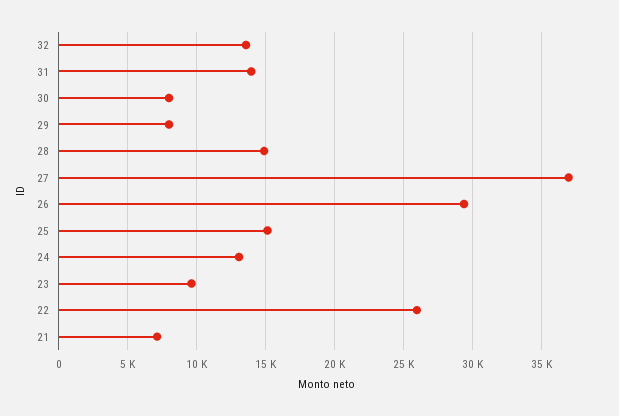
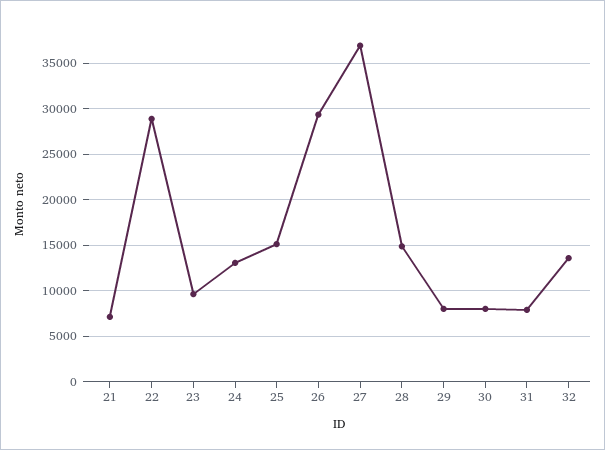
31: 14000 -> 8000
22: 26000 -> 29000

